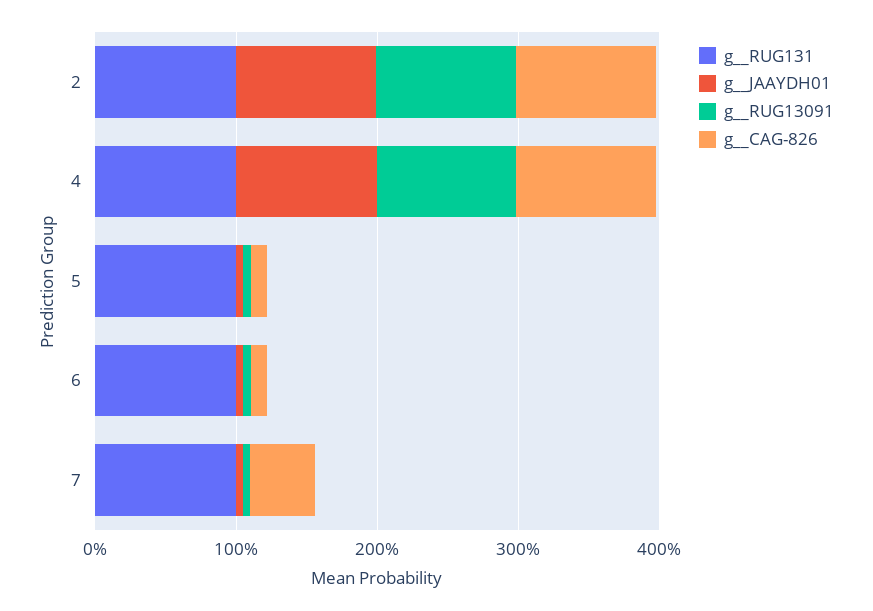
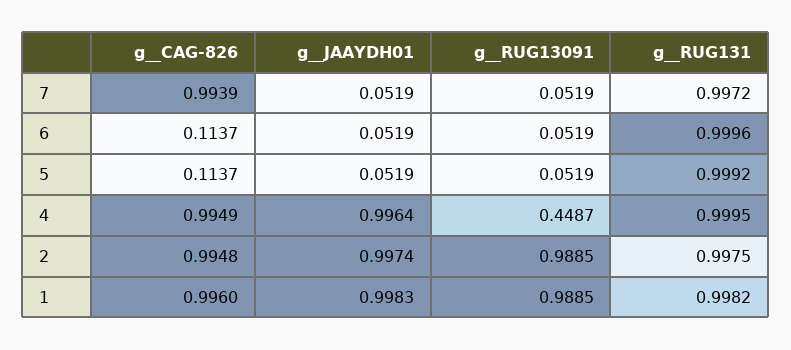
g__RUG13091, 4: 1 -> 0.4487
g__CAG-826, 7: 0.4 -> 0.9939
g__CAG-826, 1: none -> 0.996
g__JAAYDH01, 1: none -> 0.9983
g__RUG13091, 1: none -> 0.9885
g__RUG131, 1: none -> 0.9982

